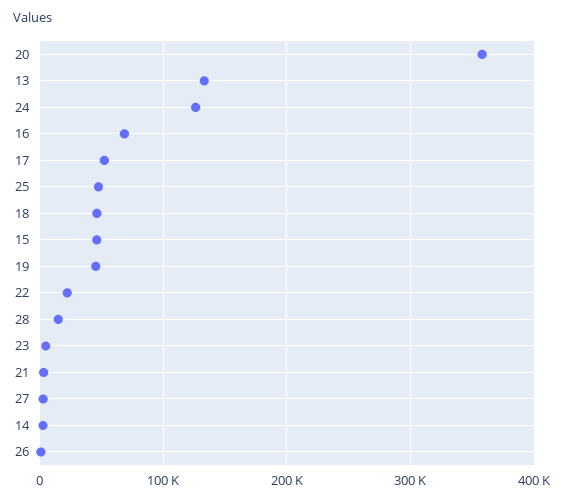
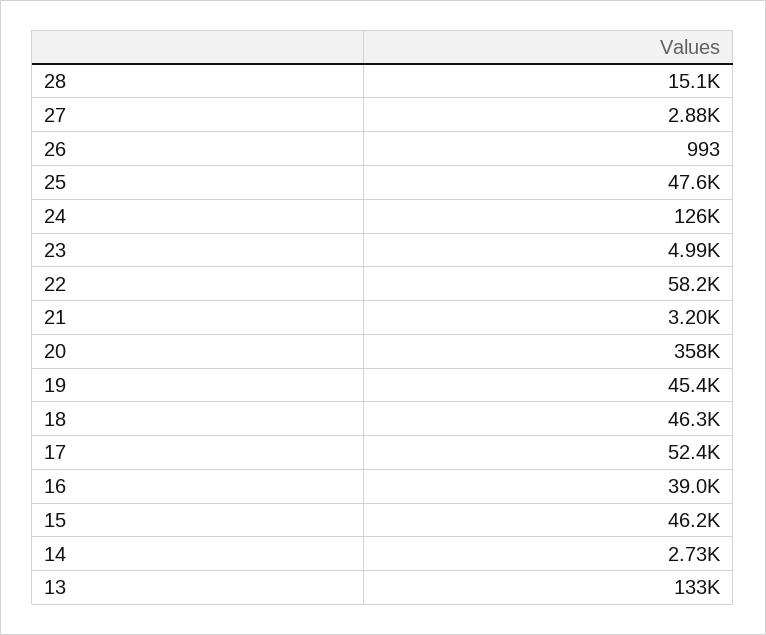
16: 70000 -> 39000
22: 20000 -> 58200

